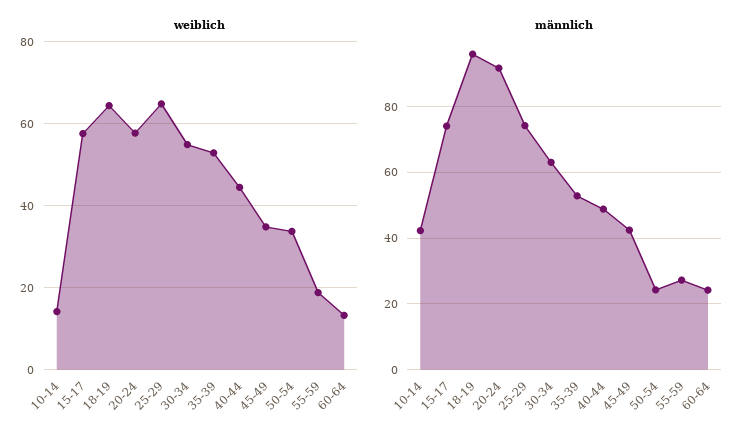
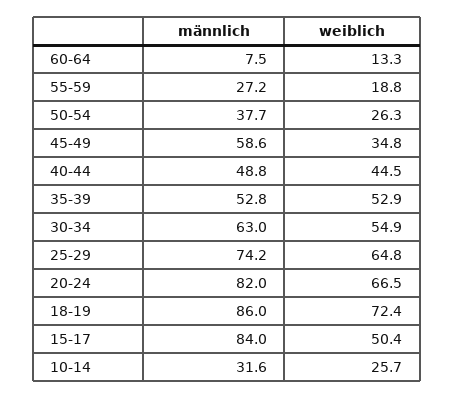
weiblich, 10-14: 14 -> 25.7
weiblich, 15-17: 58 -> 50.4
weiblich, 18-19: 64 -> 72.4
weiblich, 20-24: 58 -> 66.5
weiblich, 50-54: 34 -> 26.3
männlich, 10-14: 42 -> 31.6
männlich, 15-17: 74 -> 84
männlich, 18-19: 96 -> 86
männlich, 20-24: 92 -> 82
männlich, 45-49: 42 -> 58.6
männlich, 50-54: 24 -> 37.7
männlich, 60-64: 24 -> 7.5

